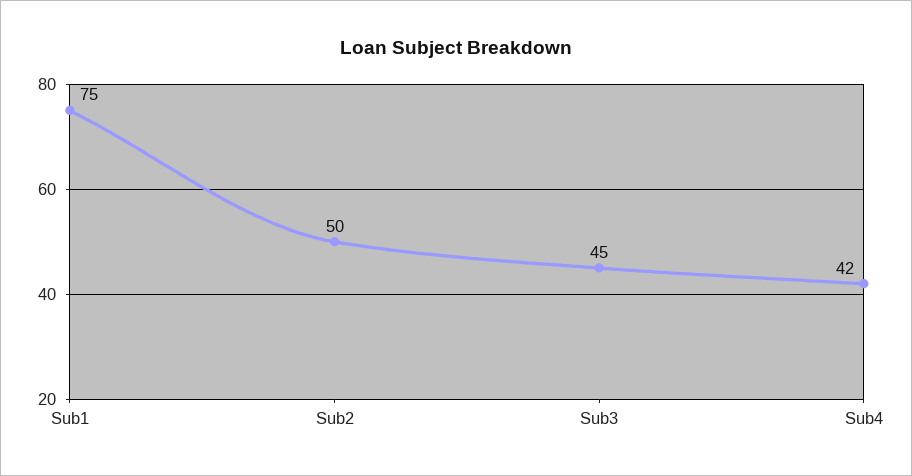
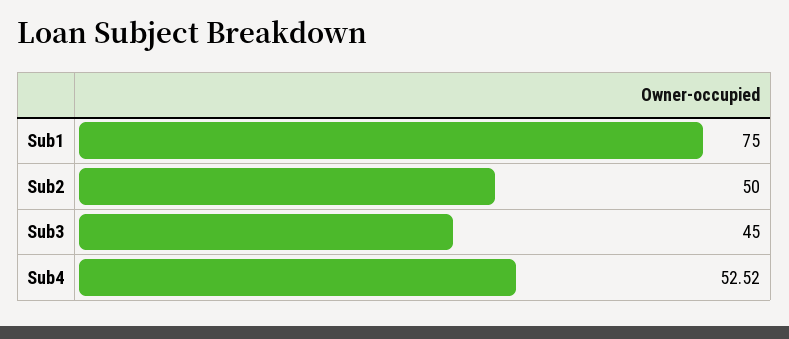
Sub4: 42 -> 52.52

